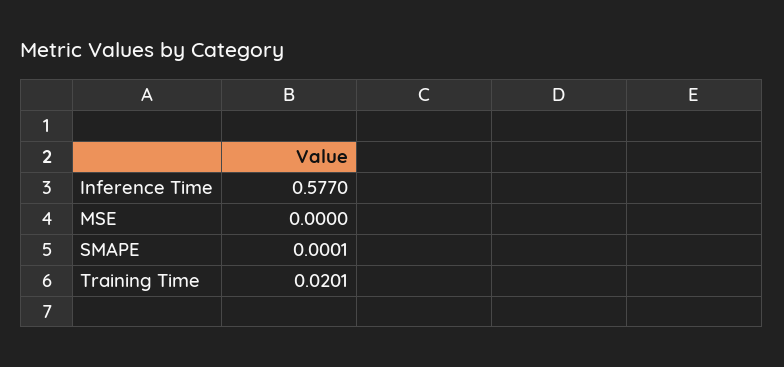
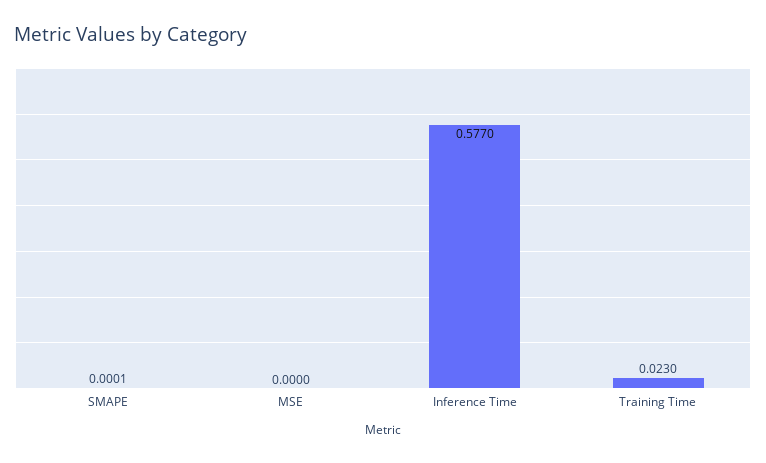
Training Time: 0.0201 -> 0.023

